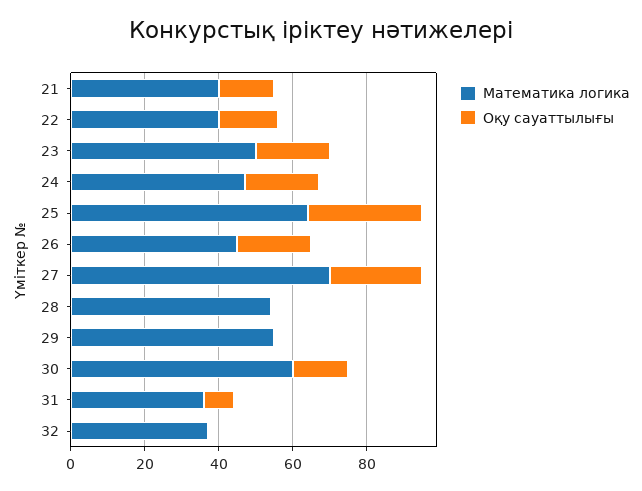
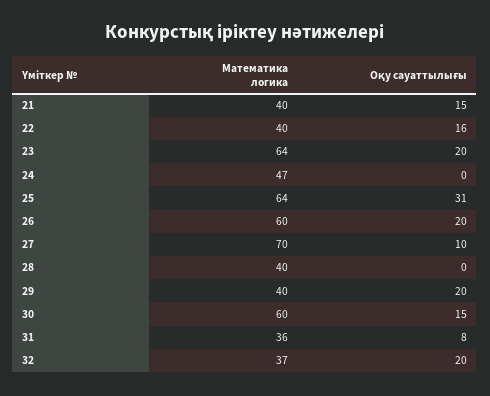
Математика логика, 23: 50 -> 64
Оқу сауаттылығы, 24: 20 -> 0
Математика логика, 26: 45 -> 60
Оқу сауаттылығы, 27: 25 -> 10
Математика логика, 28: 55 -> 40
Математика логика, 29: 55 -> 40
Оқу сауаттылығы, 29: 0 -> 20
Оқу сауаттылығы, 32: 0 -> 20

